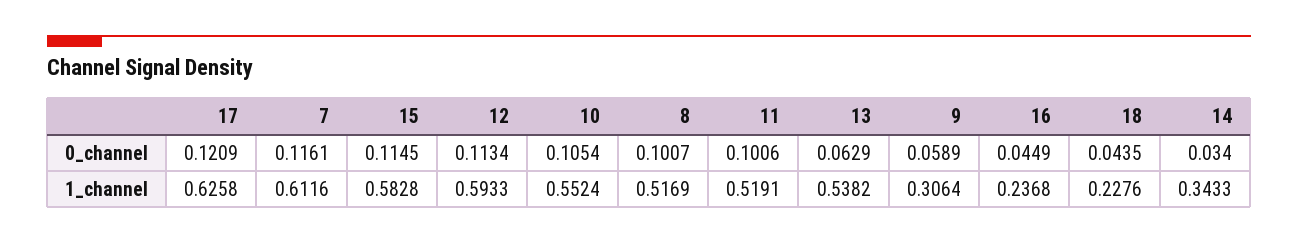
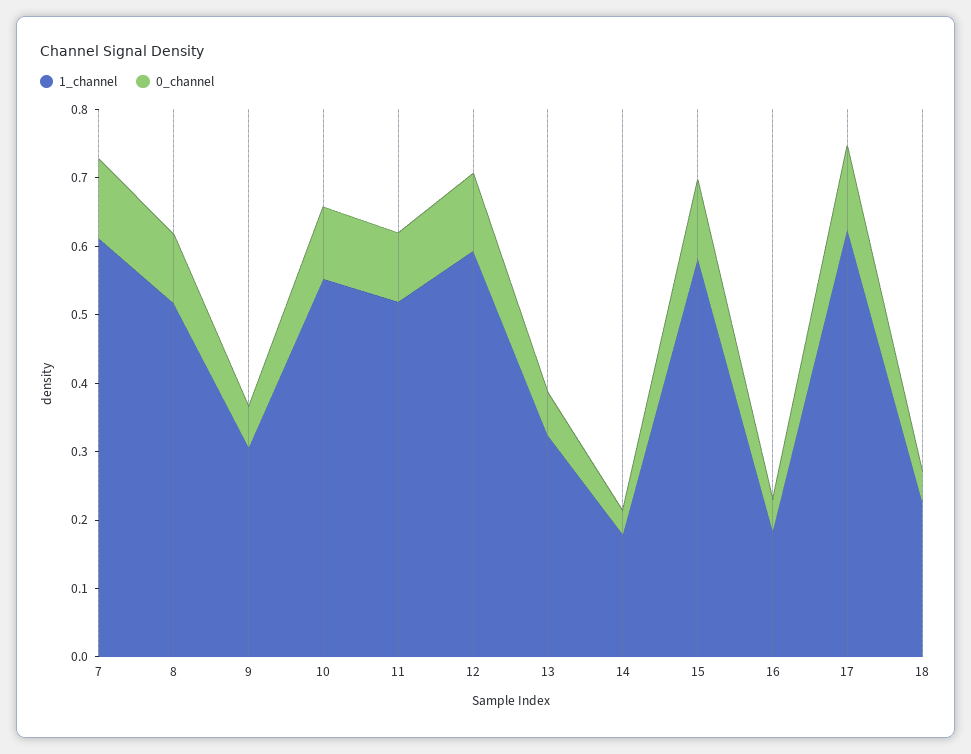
1_channel, 13: 0.5382 -> 0.32
1_channel, 16: 0.2368 -> 0.18
1_channel, 14: 0.3433 -> 0.18

